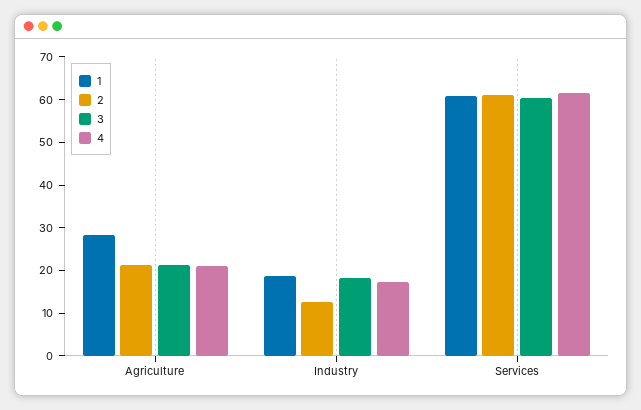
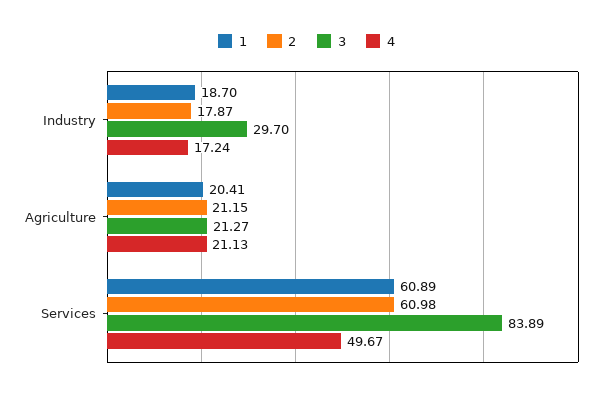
1, Agriculture: 28 -> 20.41
2, Industry: 12 -> 17.87
3, Industry: 18 -> 29.7
3, Services: 60 -> 83.89
4, Services: 62 -> 49.67

